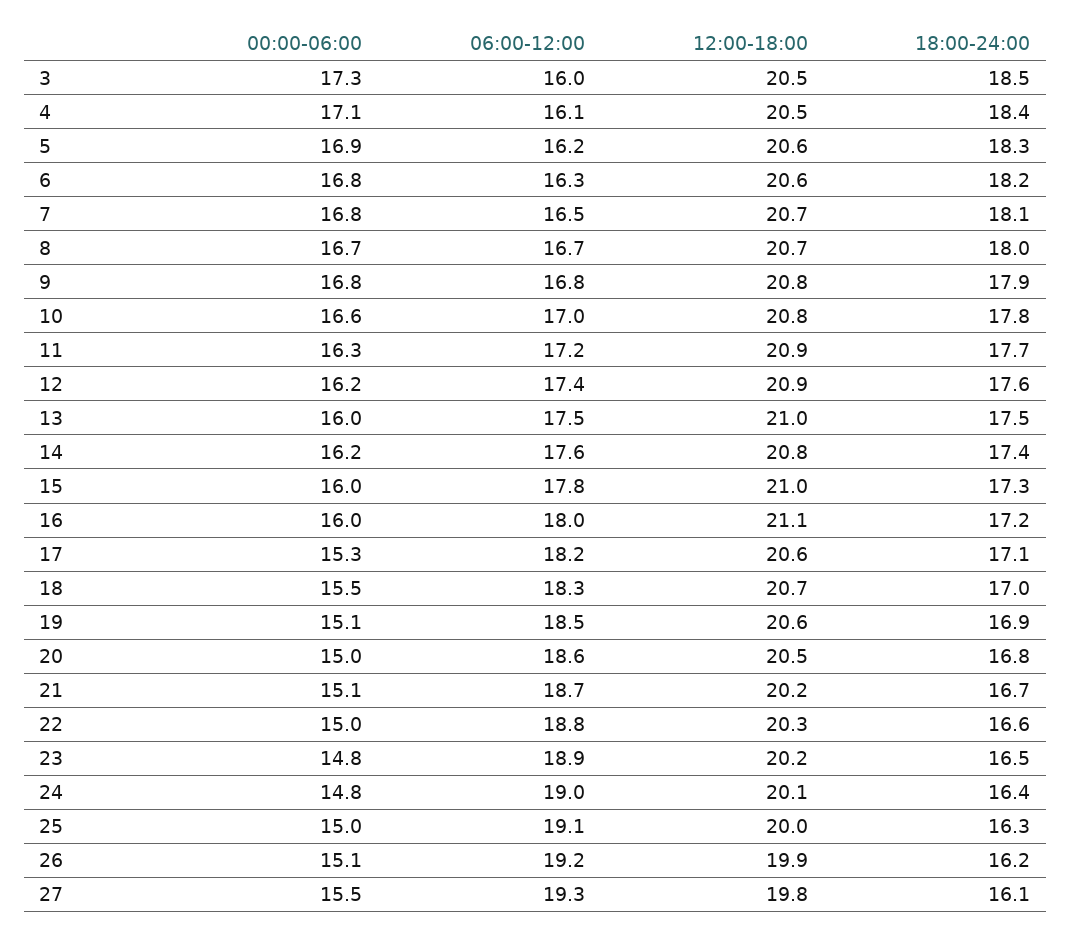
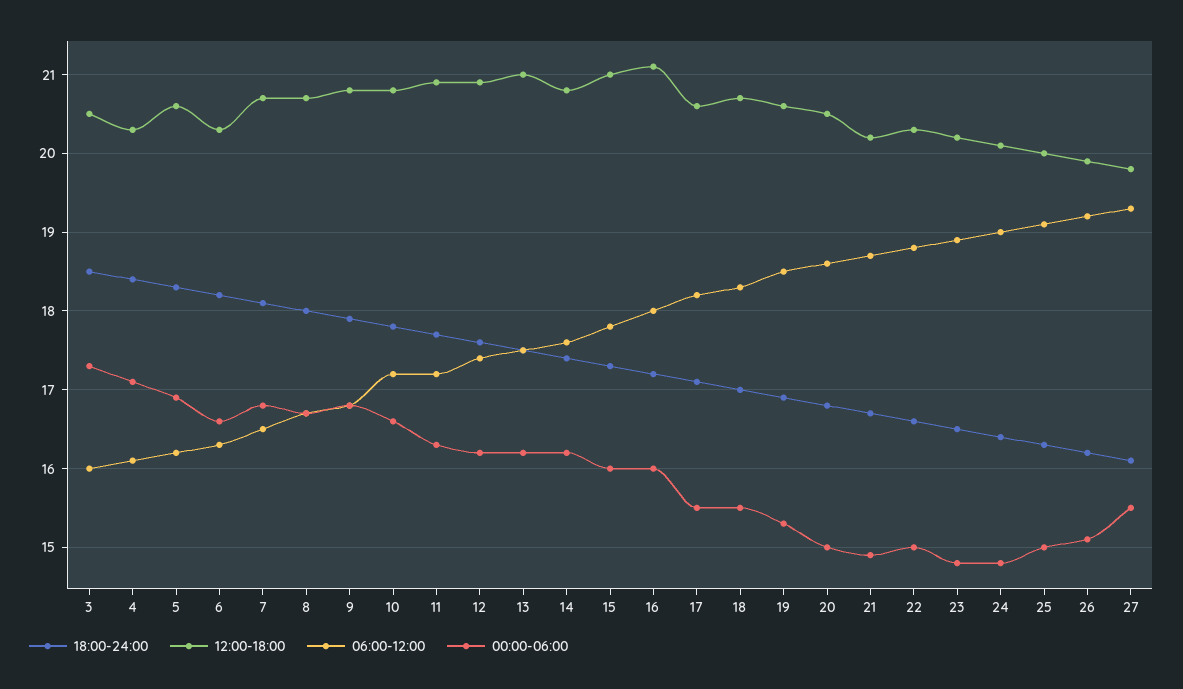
12:00-18:00, 4: 20.5 -> 20.3
00:00-06:00, 6: 16.8 -> 16.6
12:00-18:00, 6: 20.6 -> 20.3
06:00-12:00, 10: 17 -> 17.2
00:00-06:00, 13: 16 -> 16.2
00:00-06:00, 17: 15.3 -> 15.5
00:00-06:00, 19: 15.1 -> 15.3
00:00-06:00, 21: 15.1 -> 14.9

